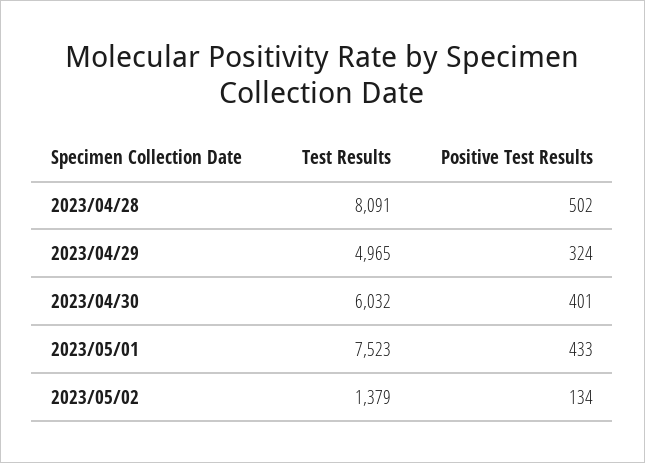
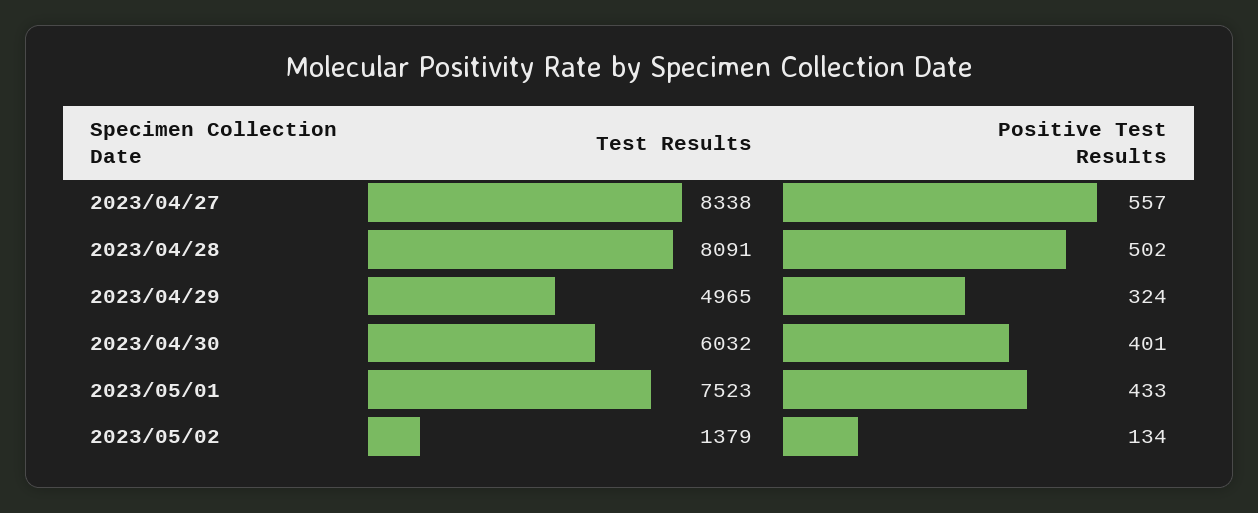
Test Results, 2023/04/27: none -> 8338
Positive Test Results, 2023/04/27: none -> 557

